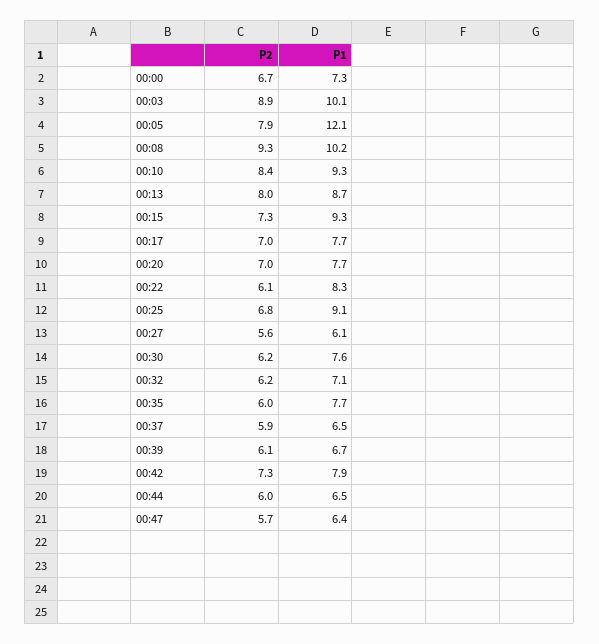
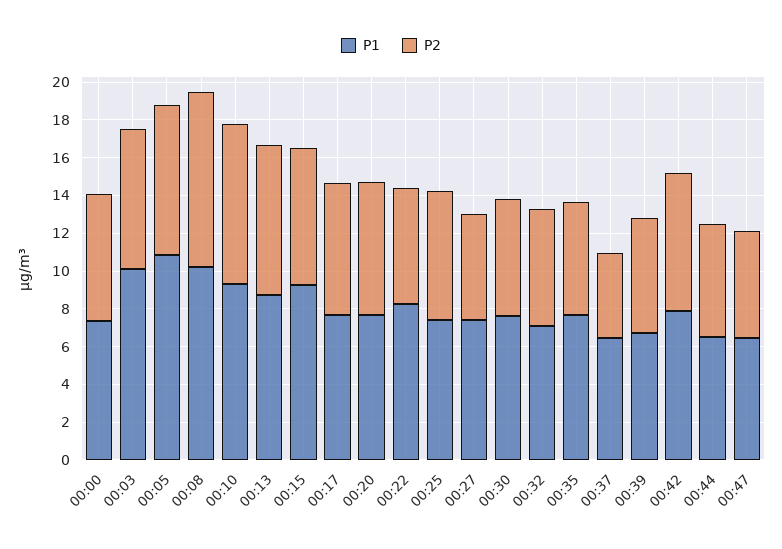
P2, 00:03: 8.9 -> 7.5
P1, 00:05: 12.1 -> 11
P1, 00:25: 9.1 -> 7.5
P1, 00:27: 6.1 -> 7.5
P2, 00:37: 5.9 -> 4.5

